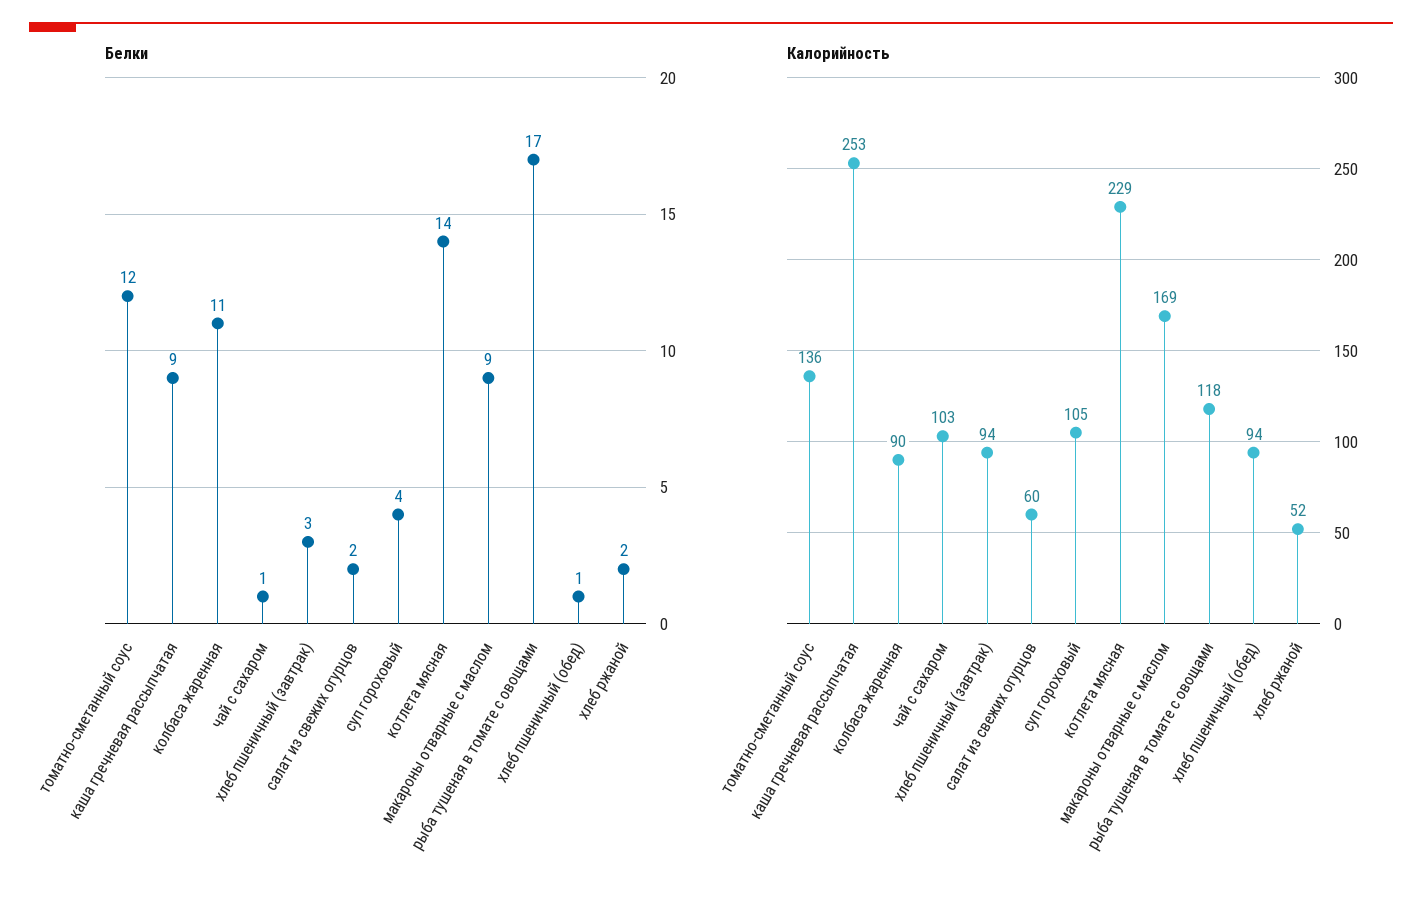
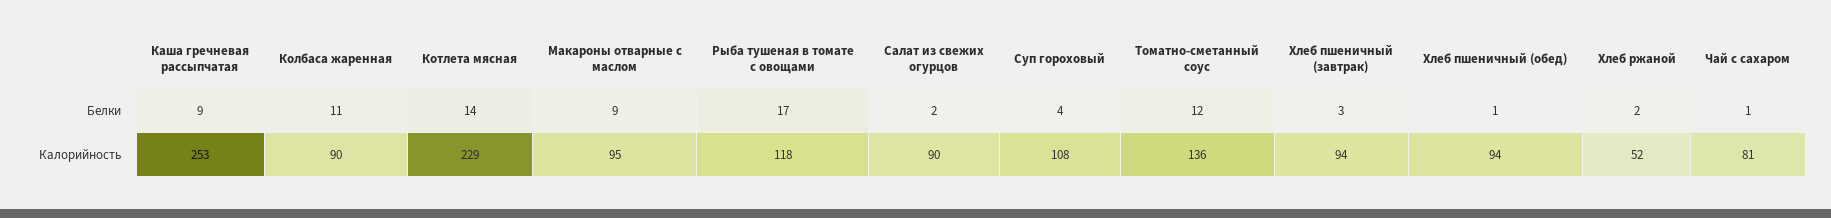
Калорийность, чай с сахаром: 103 -> 81
Калорийность, салат из свежих огурцов: 60 -> 90
Калорийность, суп гороховый: 105 -> 108
Калорийность, макароны отварные с маслом: 169 -> 95

